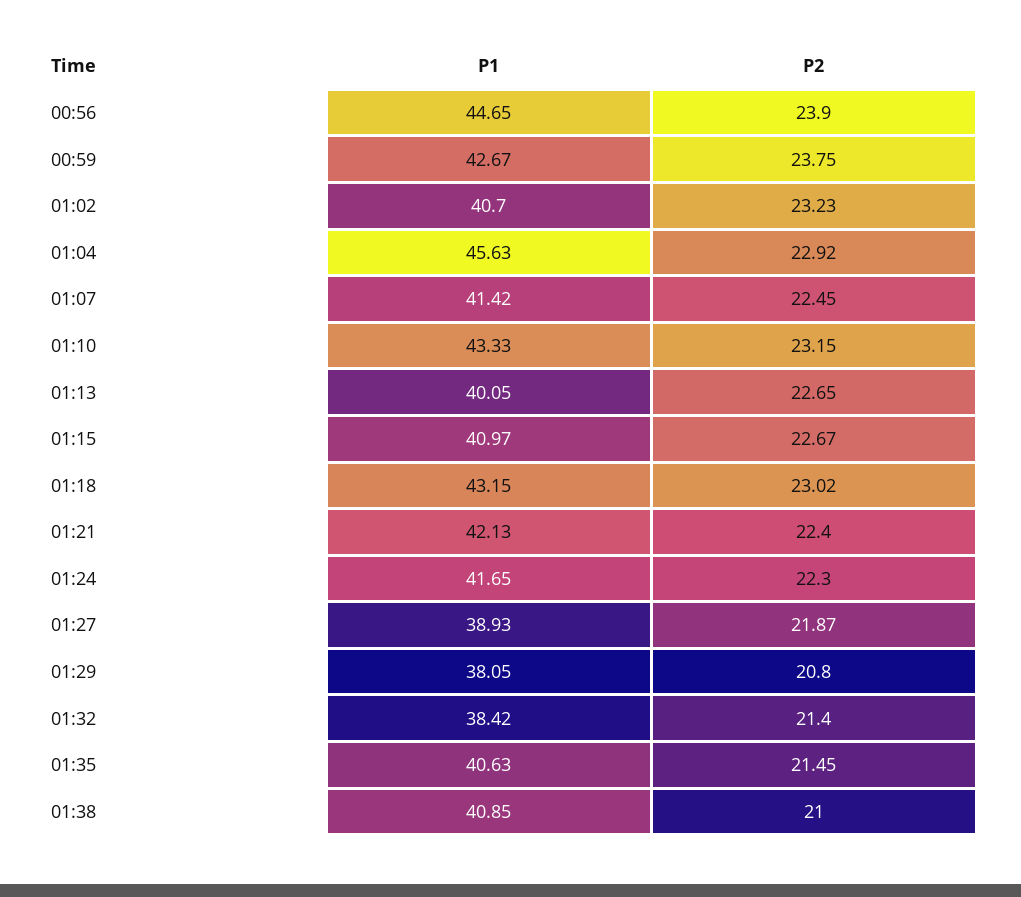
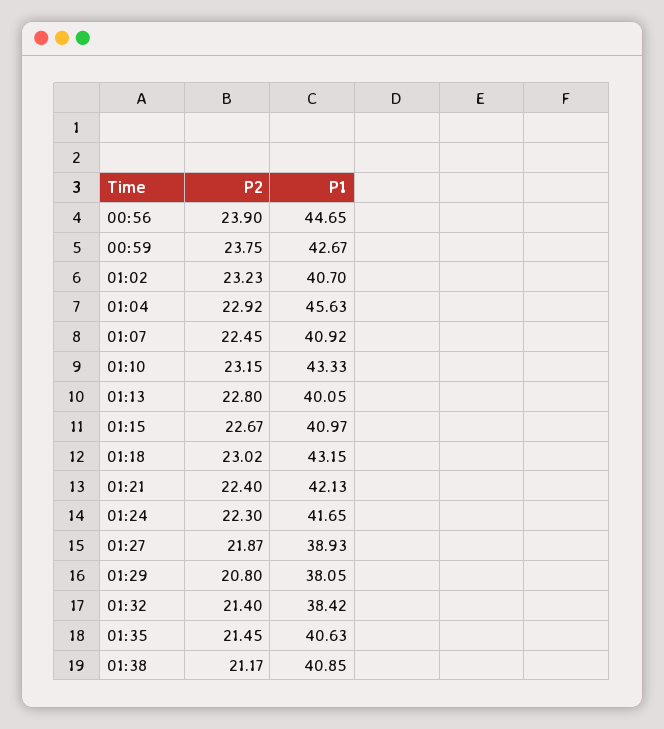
P1, 01:07: 41.42 -> 40.92
P2, 01:13: 22.65 -> 22.8
P2, 01:38: 21 -> 21.17

